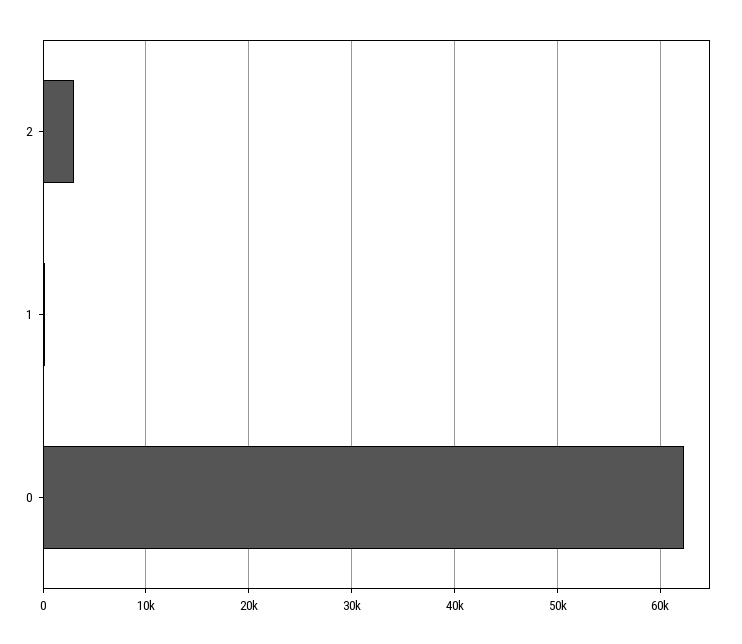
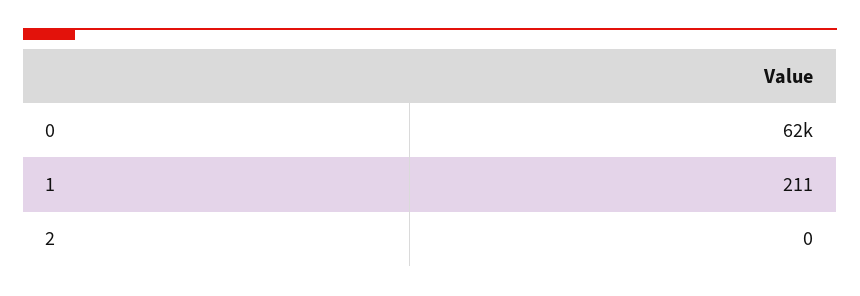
2: 3000 -> 0

